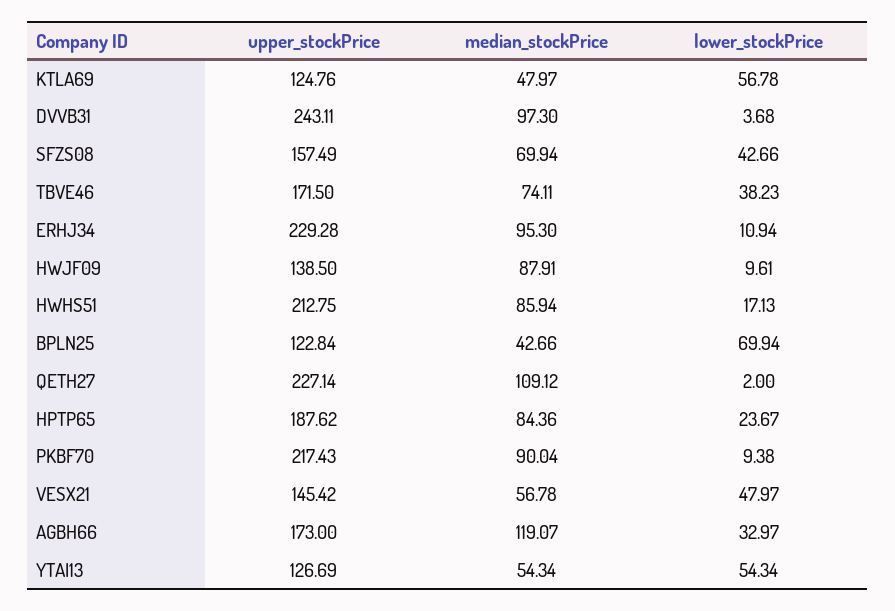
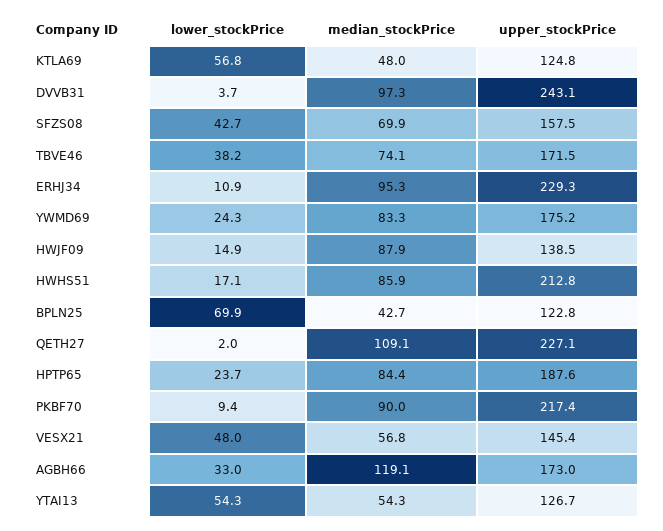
lower_stockPrice, HWJF09: 9.61 -> 14.9
lower_stockPrice, YWMD69: none -> 24.3
median_stockPrice, YWMD69: none -> 83.3
upper_stockPrice, YWMD69: none -> 175.2

